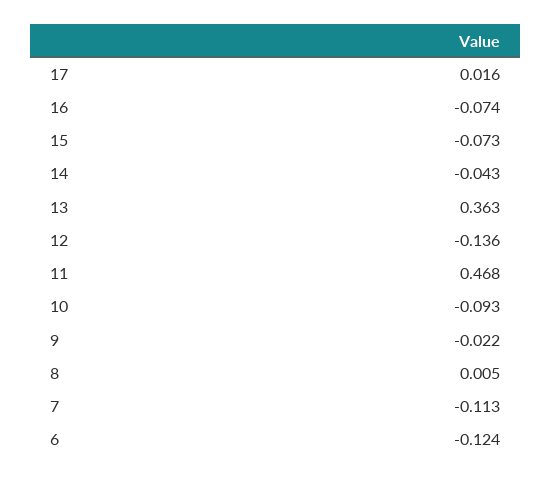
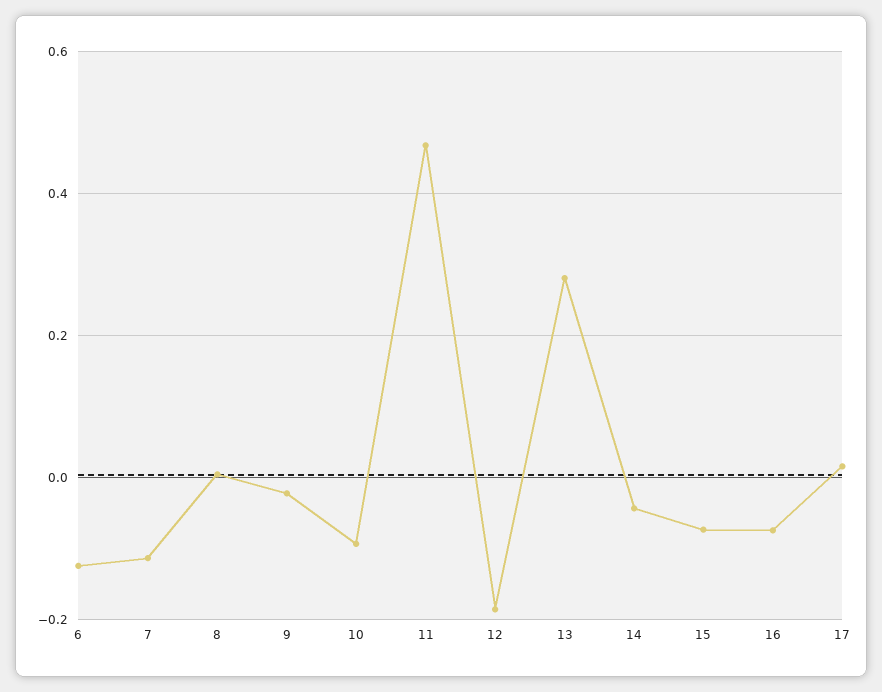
13: 0.363 -> 0.28
12: -0.136 -> -0.18

